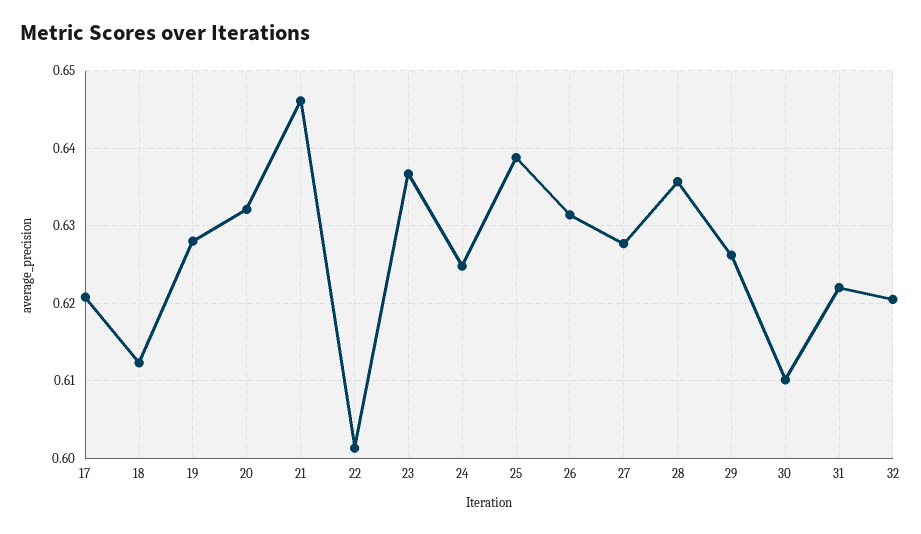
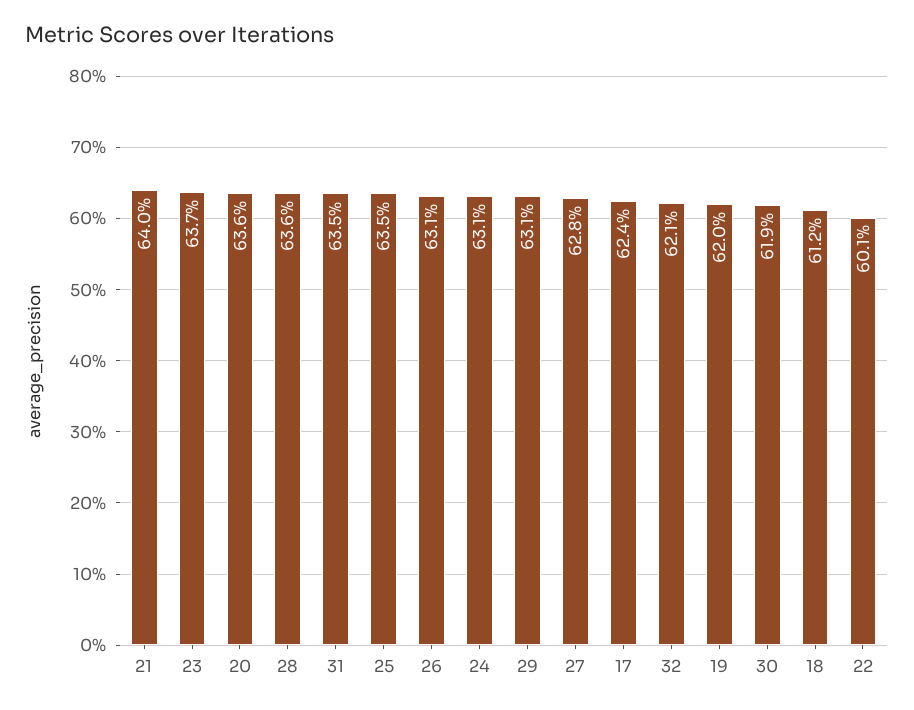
17: 0.621 -> 0.624
19: 0.628 -> 0.62
20: 0.632 -> 0.636
21: 0.646 -> 0.64
24: 0.625 -> 0.631
25: 0.639 -> 0.635
29: 0.626 -> 0.631
30: 0.61 -> 0.619
31: 0.622 -> 0.635

